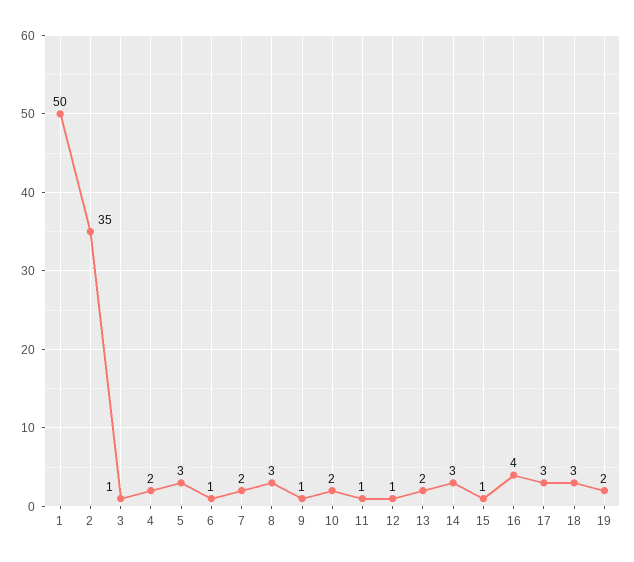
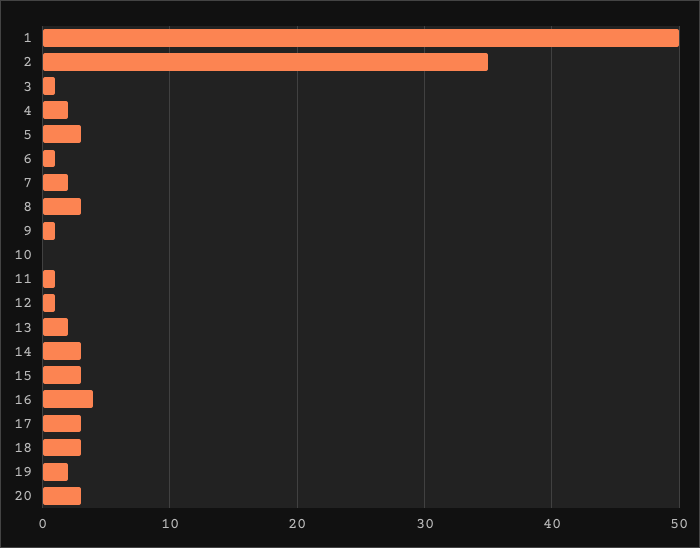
10: 2 -> 0
15: 1 -> 3
20: none -> 3

